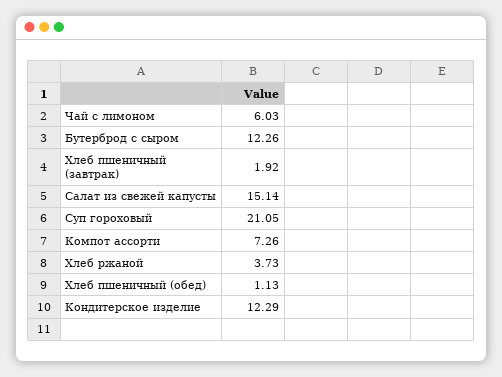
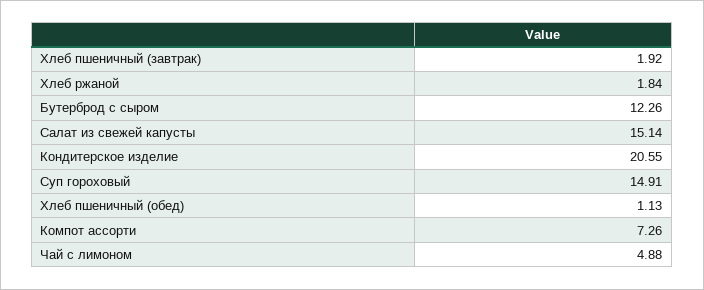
Чай с лимоном: 6.03 -> 4.88
Суп гороховый: 21.05 -> 14.91
Хлеб ржаной: 3.73 -> 1.84
Кондитерское изделие: 12.29 -> 20.55

